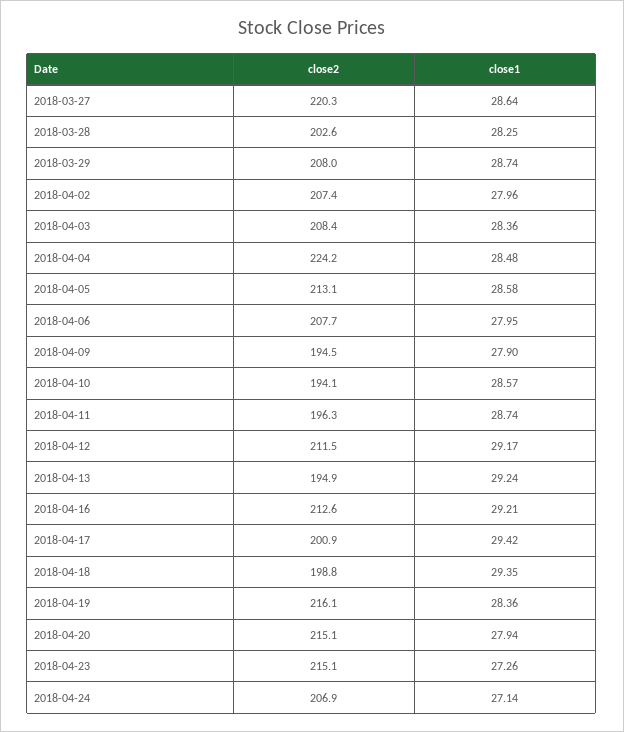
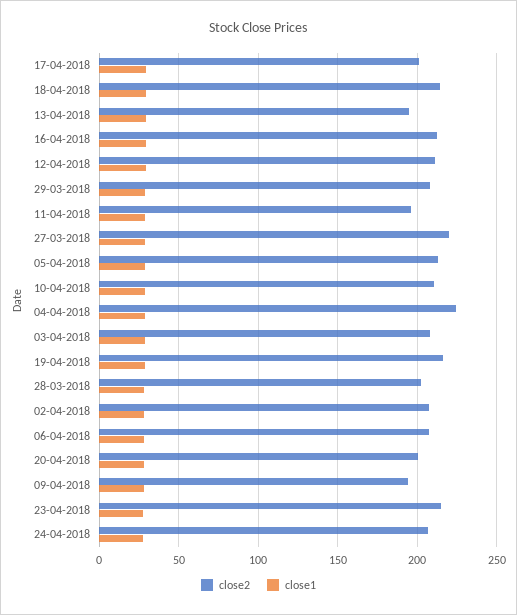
close2, 2018-04-10: 194.1 -> 210
close2, 2018-04-18: 198.8 -> 215
close2, 2018-04-20: 215.1 -> 200

